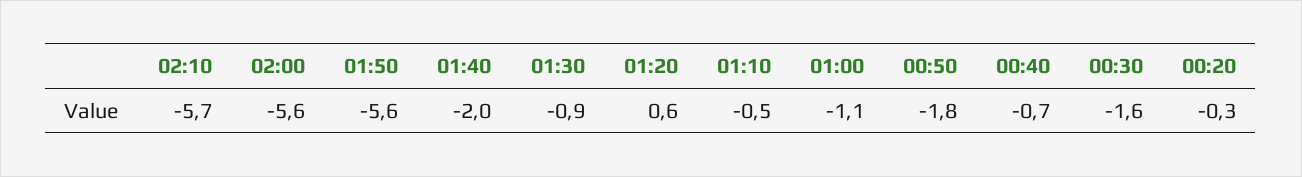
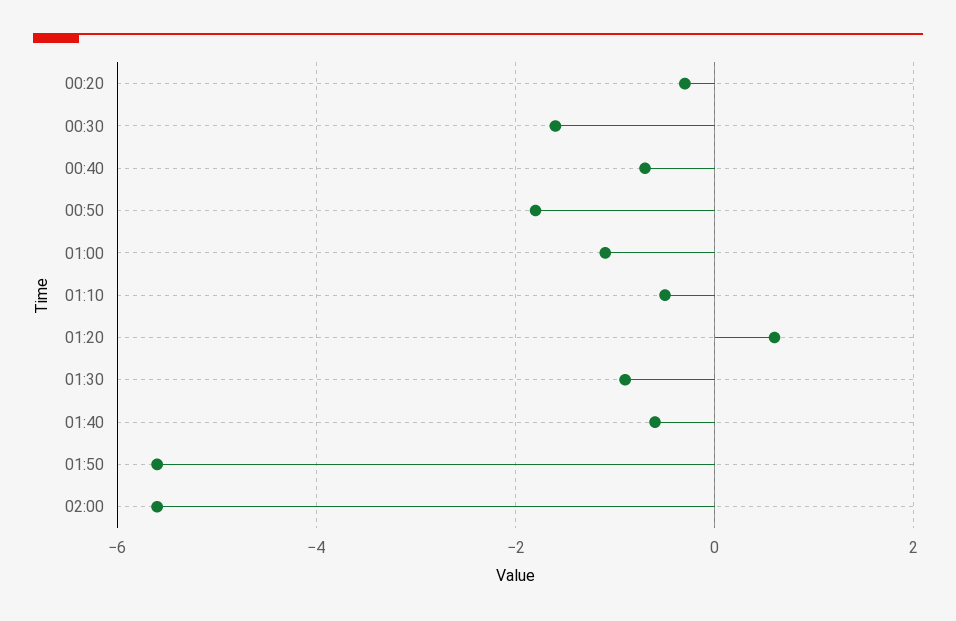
02:10: -5.7 -> none
01:40: -2 -> -0.5

